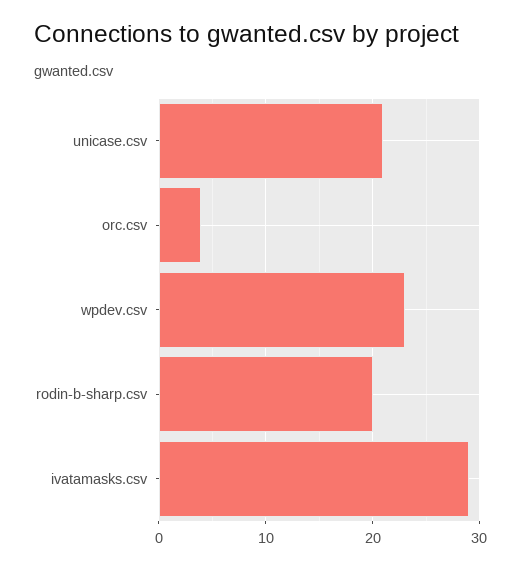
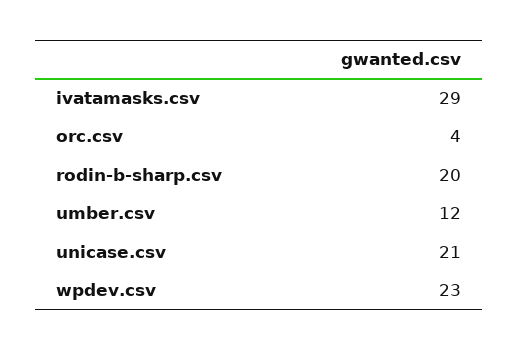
umber.csv: none -> 12

